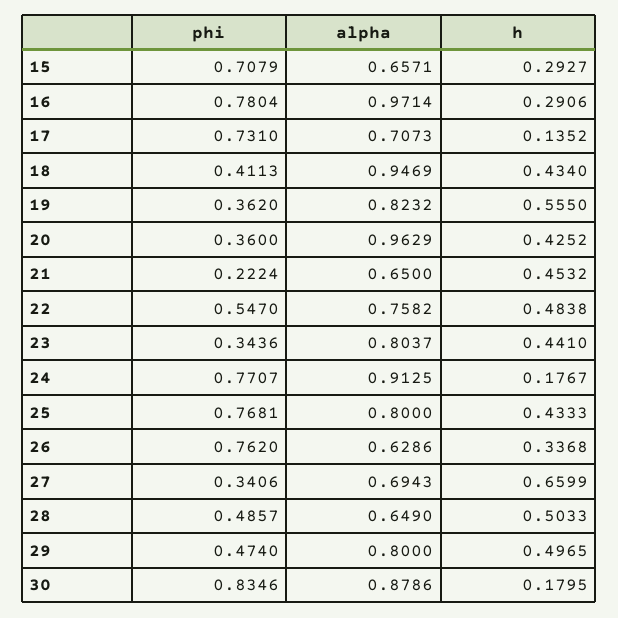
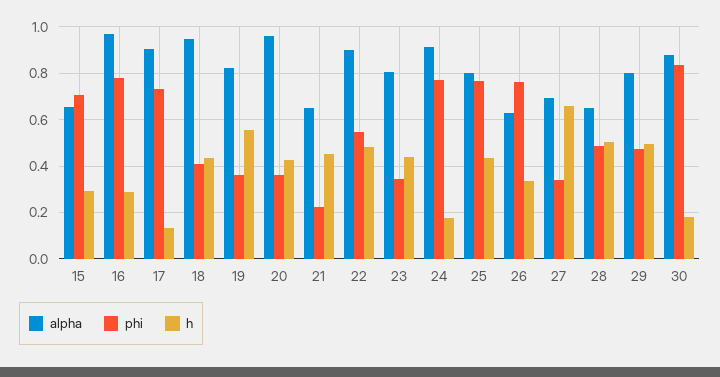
alpha, 17: 0.7073 -> 0.9
alpha, 22: 0.7582 -> 0.9

